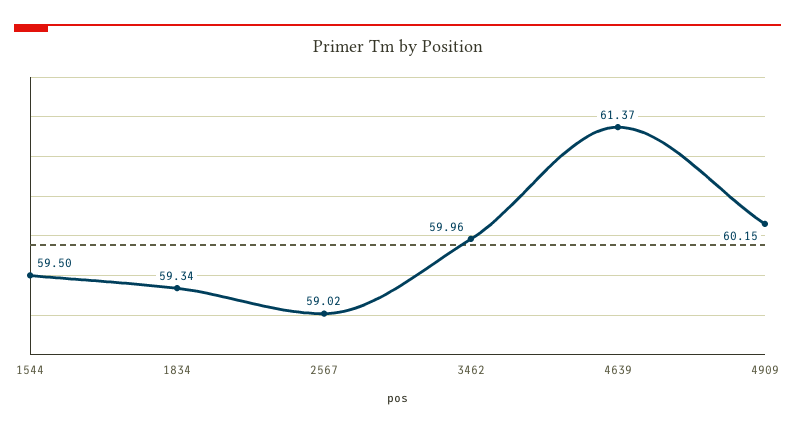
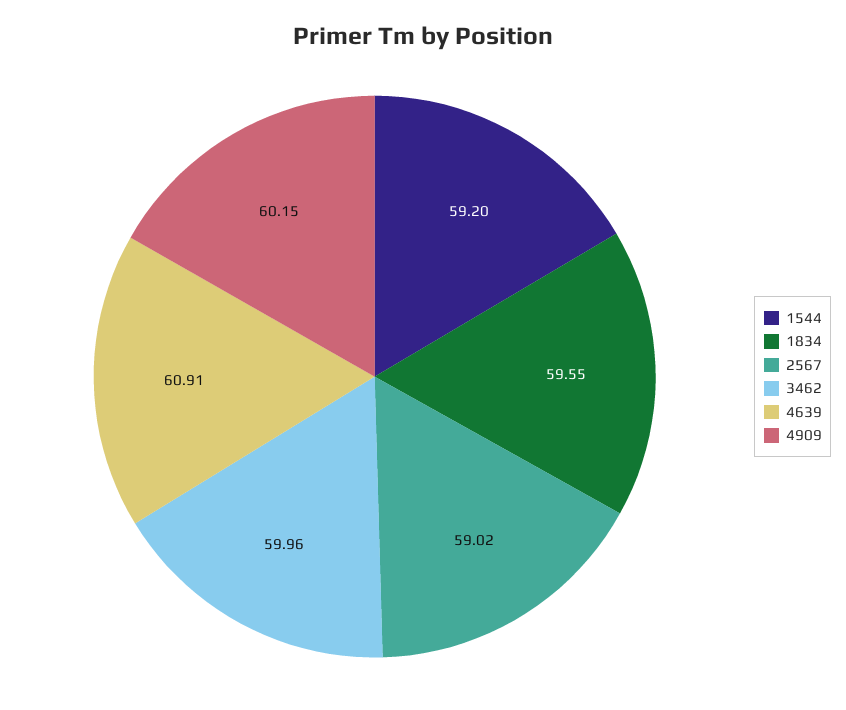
1544: 59.5 -> 59.2
1834: 59.34 -> 59.55
4639: 61.37 -> 60.91

